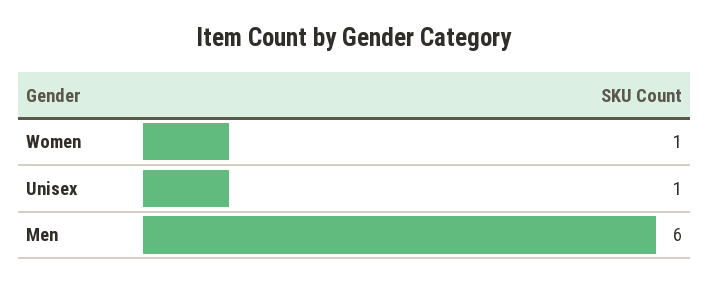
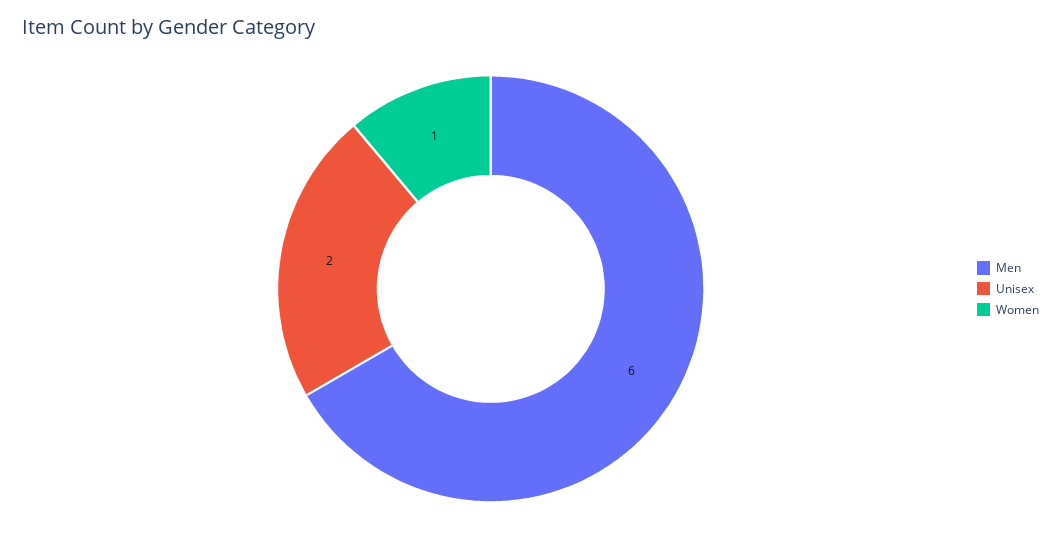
Unisex: 1 -> 2

